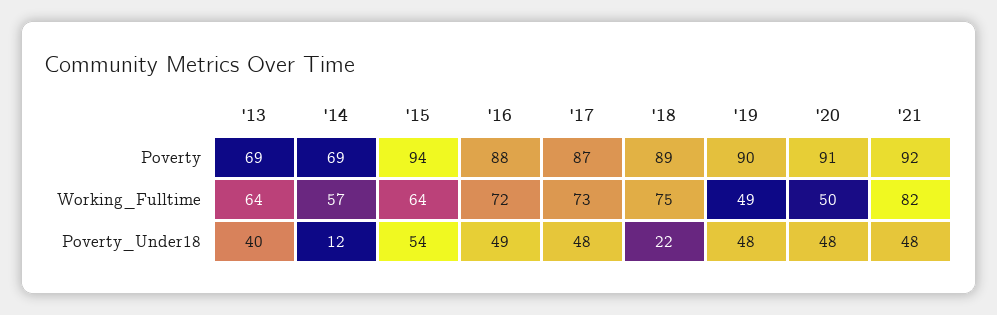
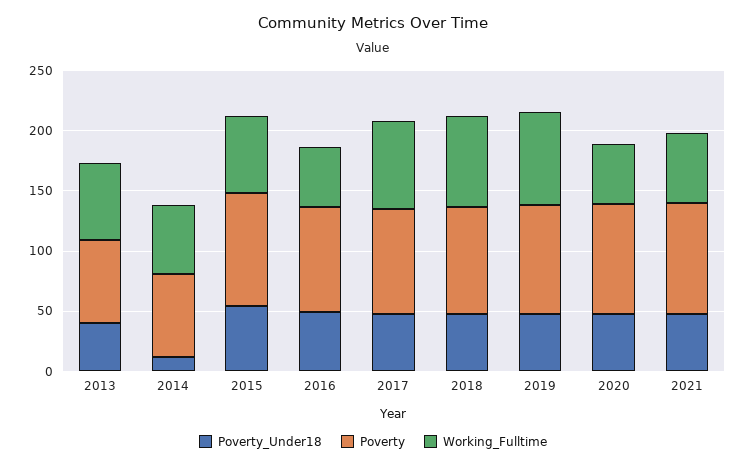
Working_Fulltime, '16: 72 -> 50
Working_Fulltime, '19: 49 -> 80
Working_Fulltime, '21: 82 -> 60
Poverty_Under18, '18: 22 -> 50

